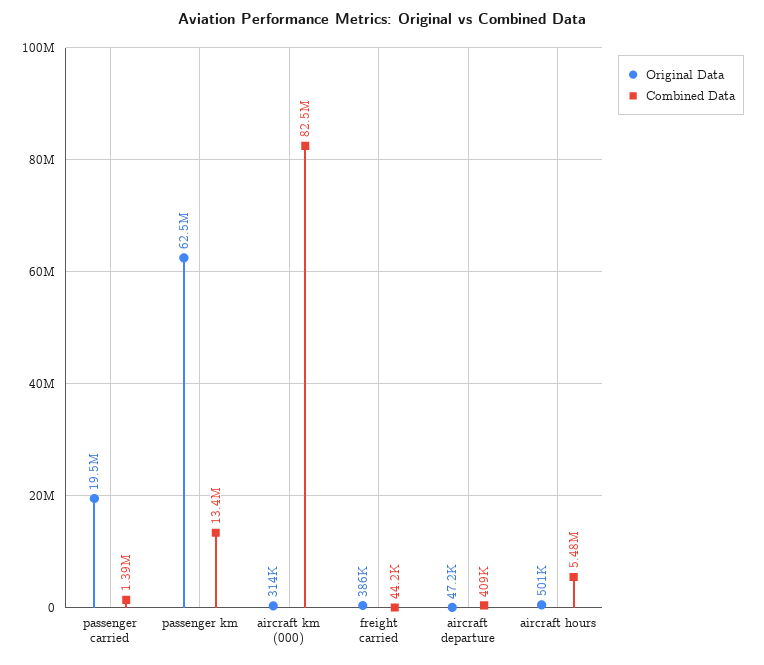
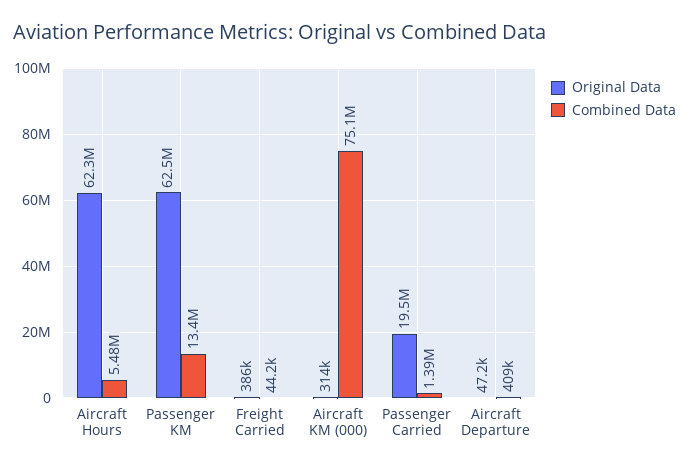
Combined Data, aircraft km (000): 82500000 -> 75100000
Original Data, aircraft hours: 501000 -> 62300000

